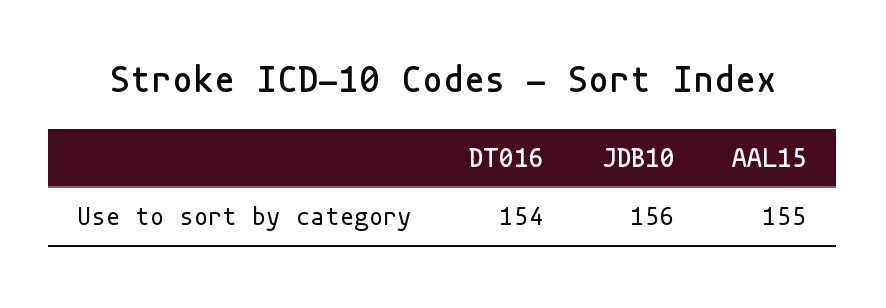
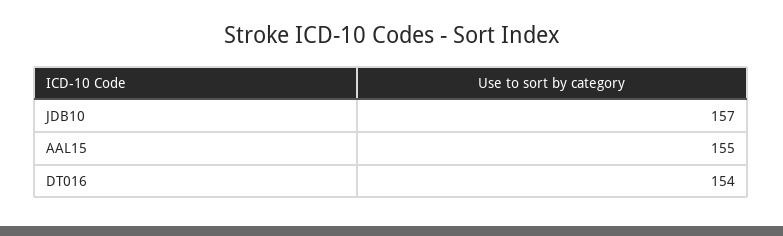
JDB10: 156 -> 157

